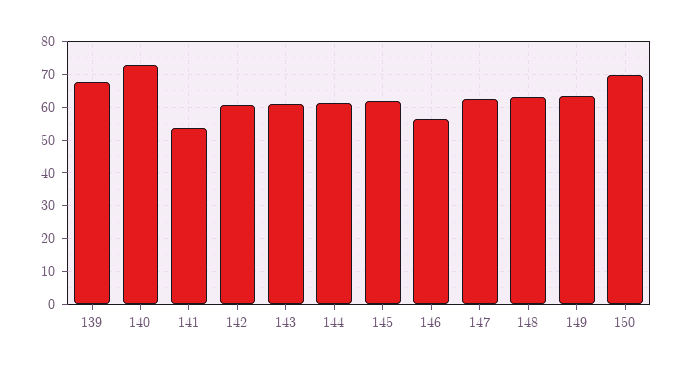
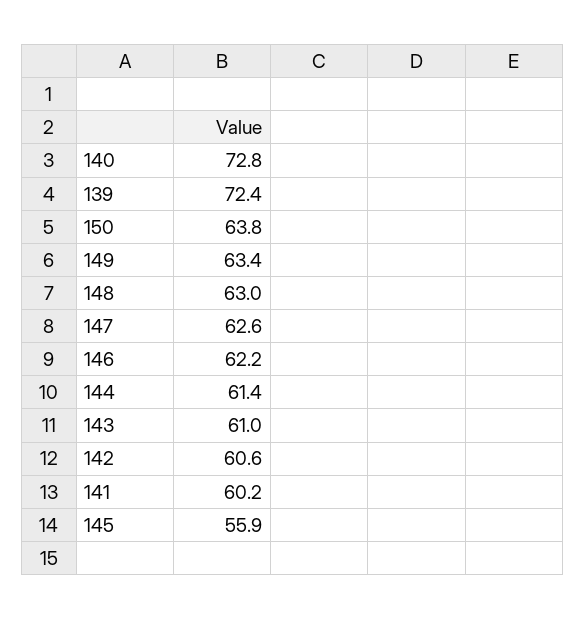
139: 68 -> 72.4
141: 54 -> 60.2
145: 62 -> 55.9
146: 56 -> 62.2
150: 70 -> 63.8

